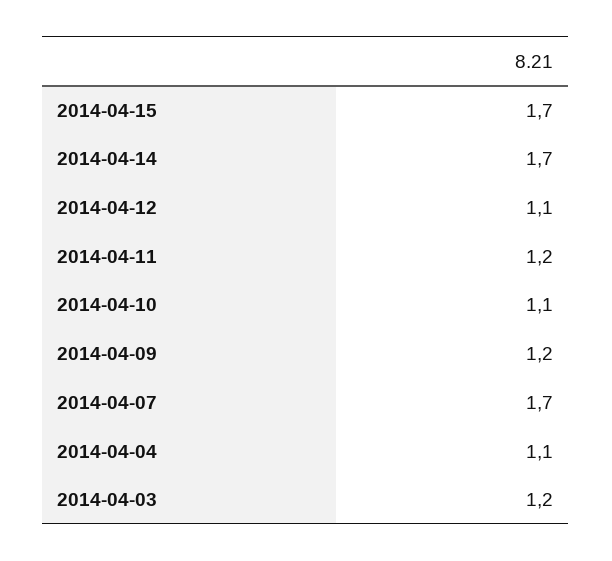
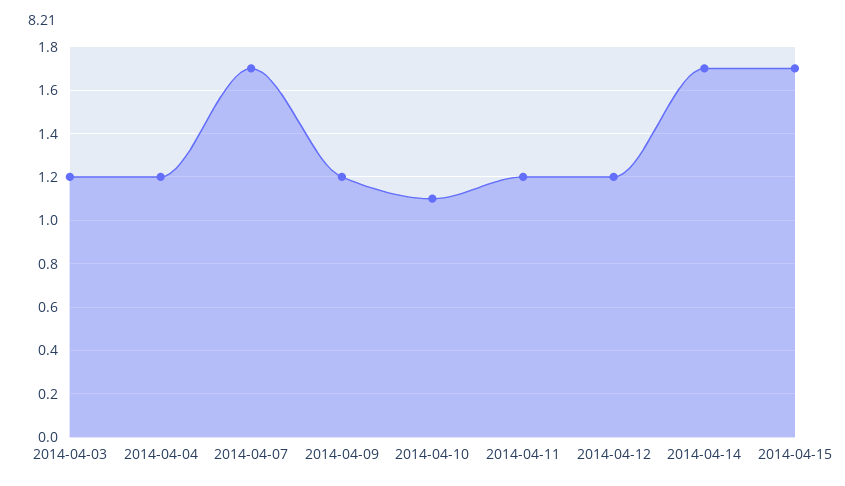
2014-04-12: 1.1 -> 1.2
2014-04-04: 1.1 -> 1.2

